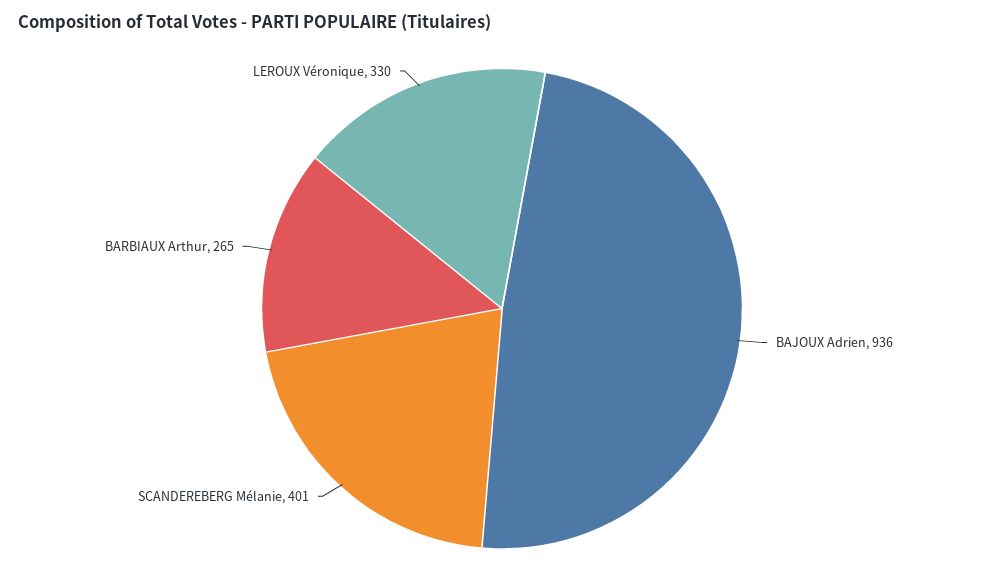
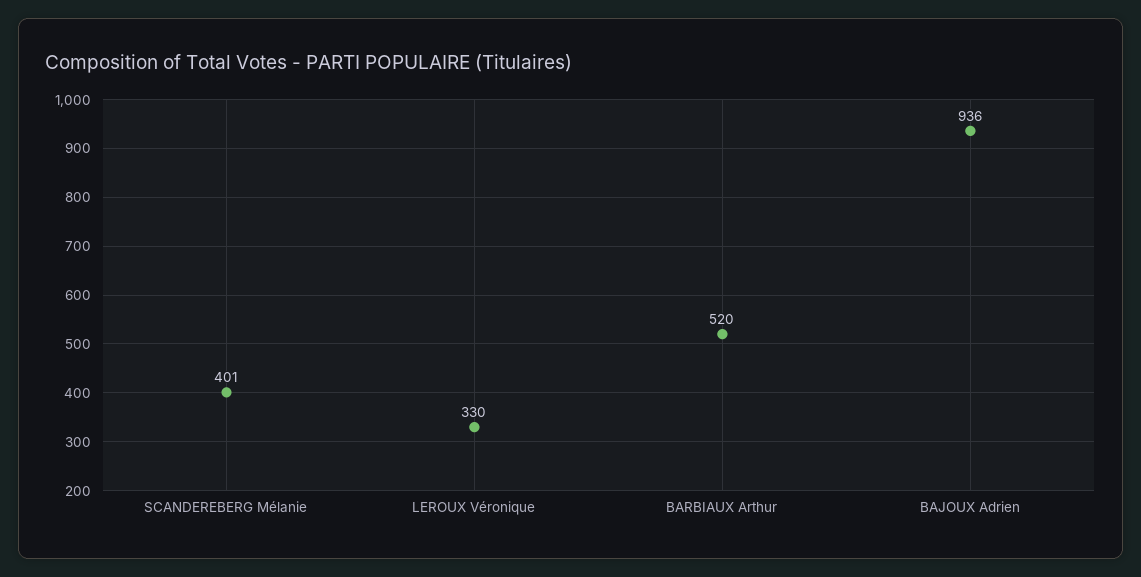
BARBIAUX Arthur: 265 -> 520

